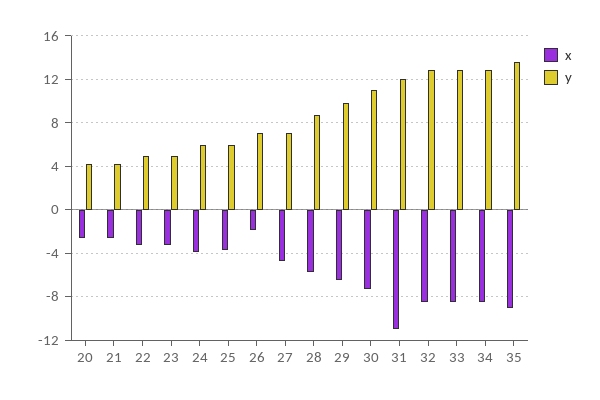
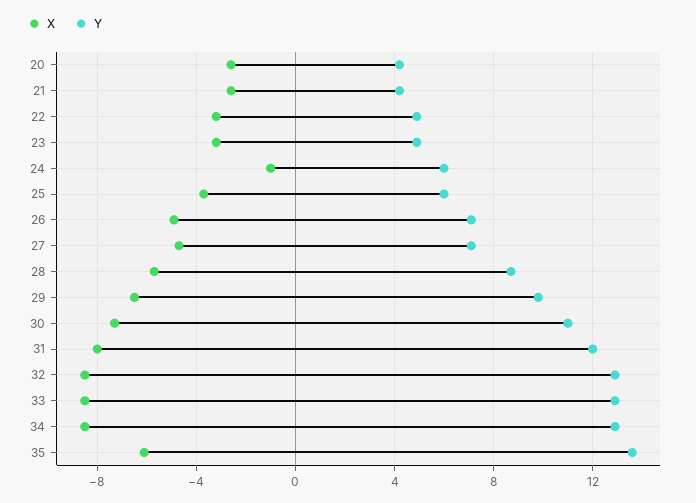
x, 24: -4 -> -1
x, 26: -2 -> -5
x, 31: -11 -> -8
x, 35: -9 -> -6

